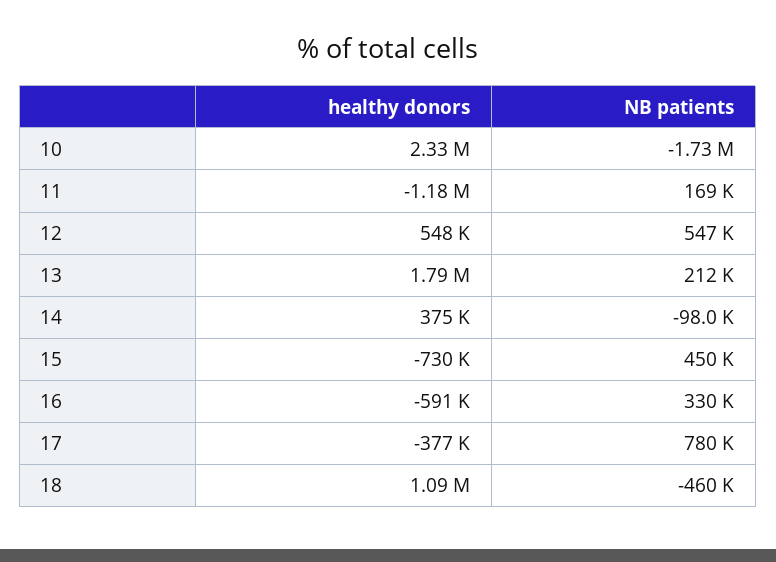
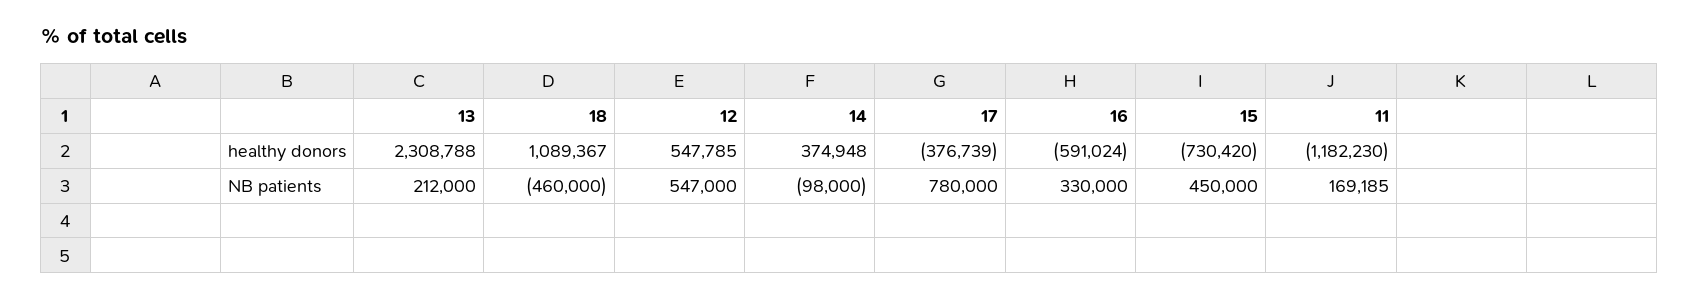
healthy donors, 10: 2330000 -> none
NB patients, 10: -1730000 -> none
healthy donors, 13: 1790000 -> 2308788

